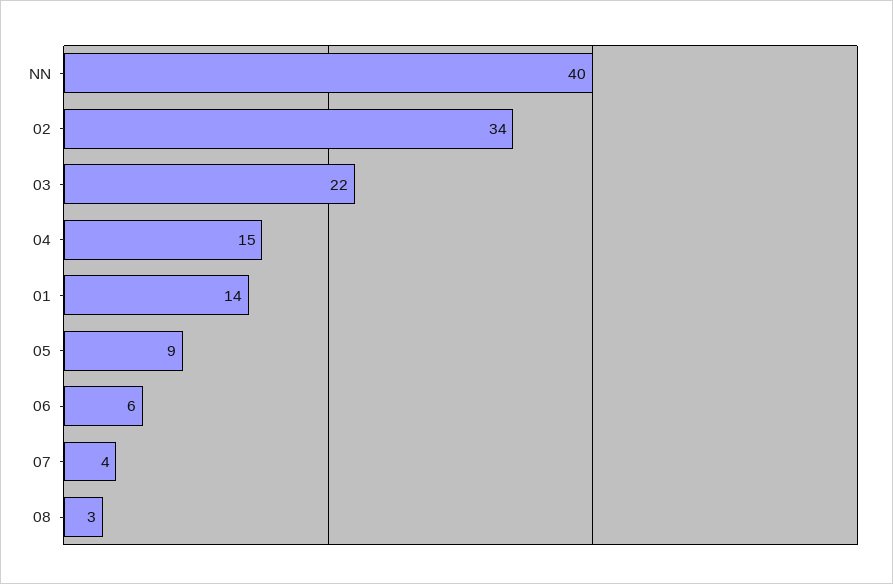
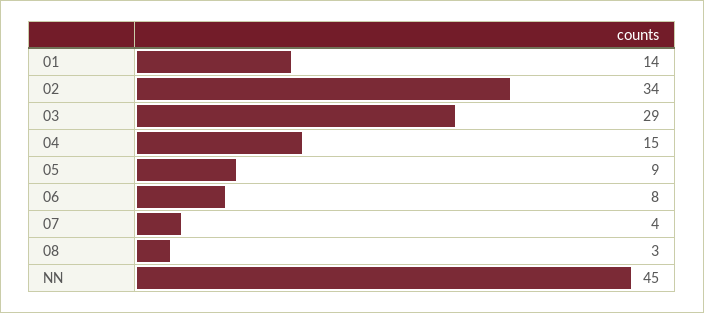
NN: 40 -> 45
03: 22 -> 29
06: 6 -> 8

